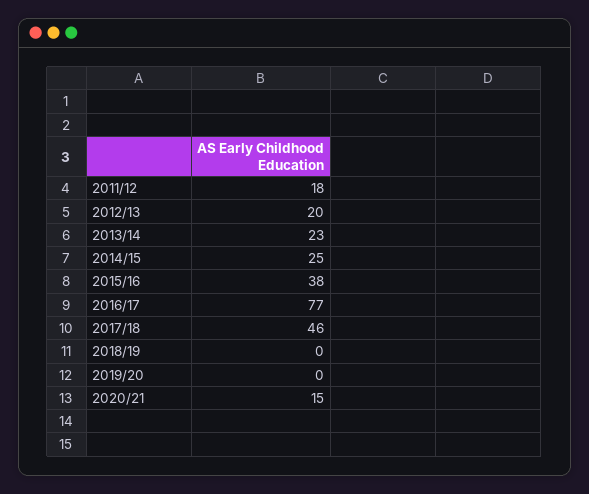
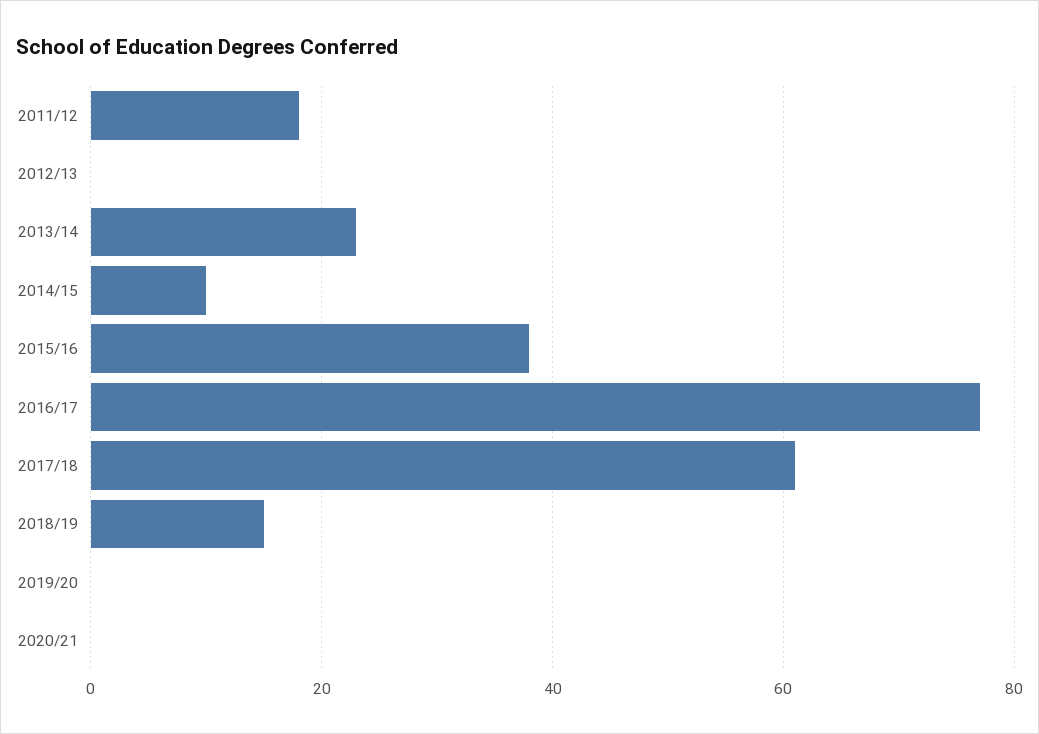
2012/13: 20 -> 0
2014/15: 25 -> 10
2017/18: 46 -> 60
2018/19: 0 -> 15
2020/21: 15 -> 0

